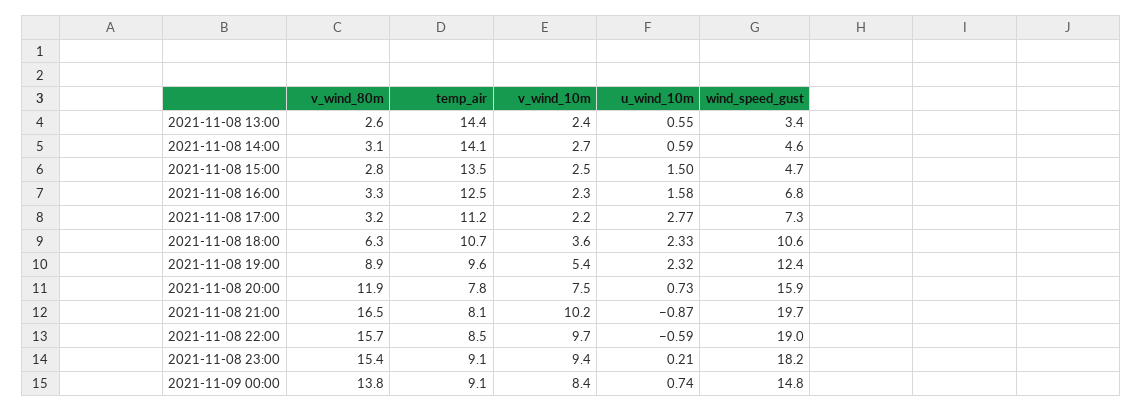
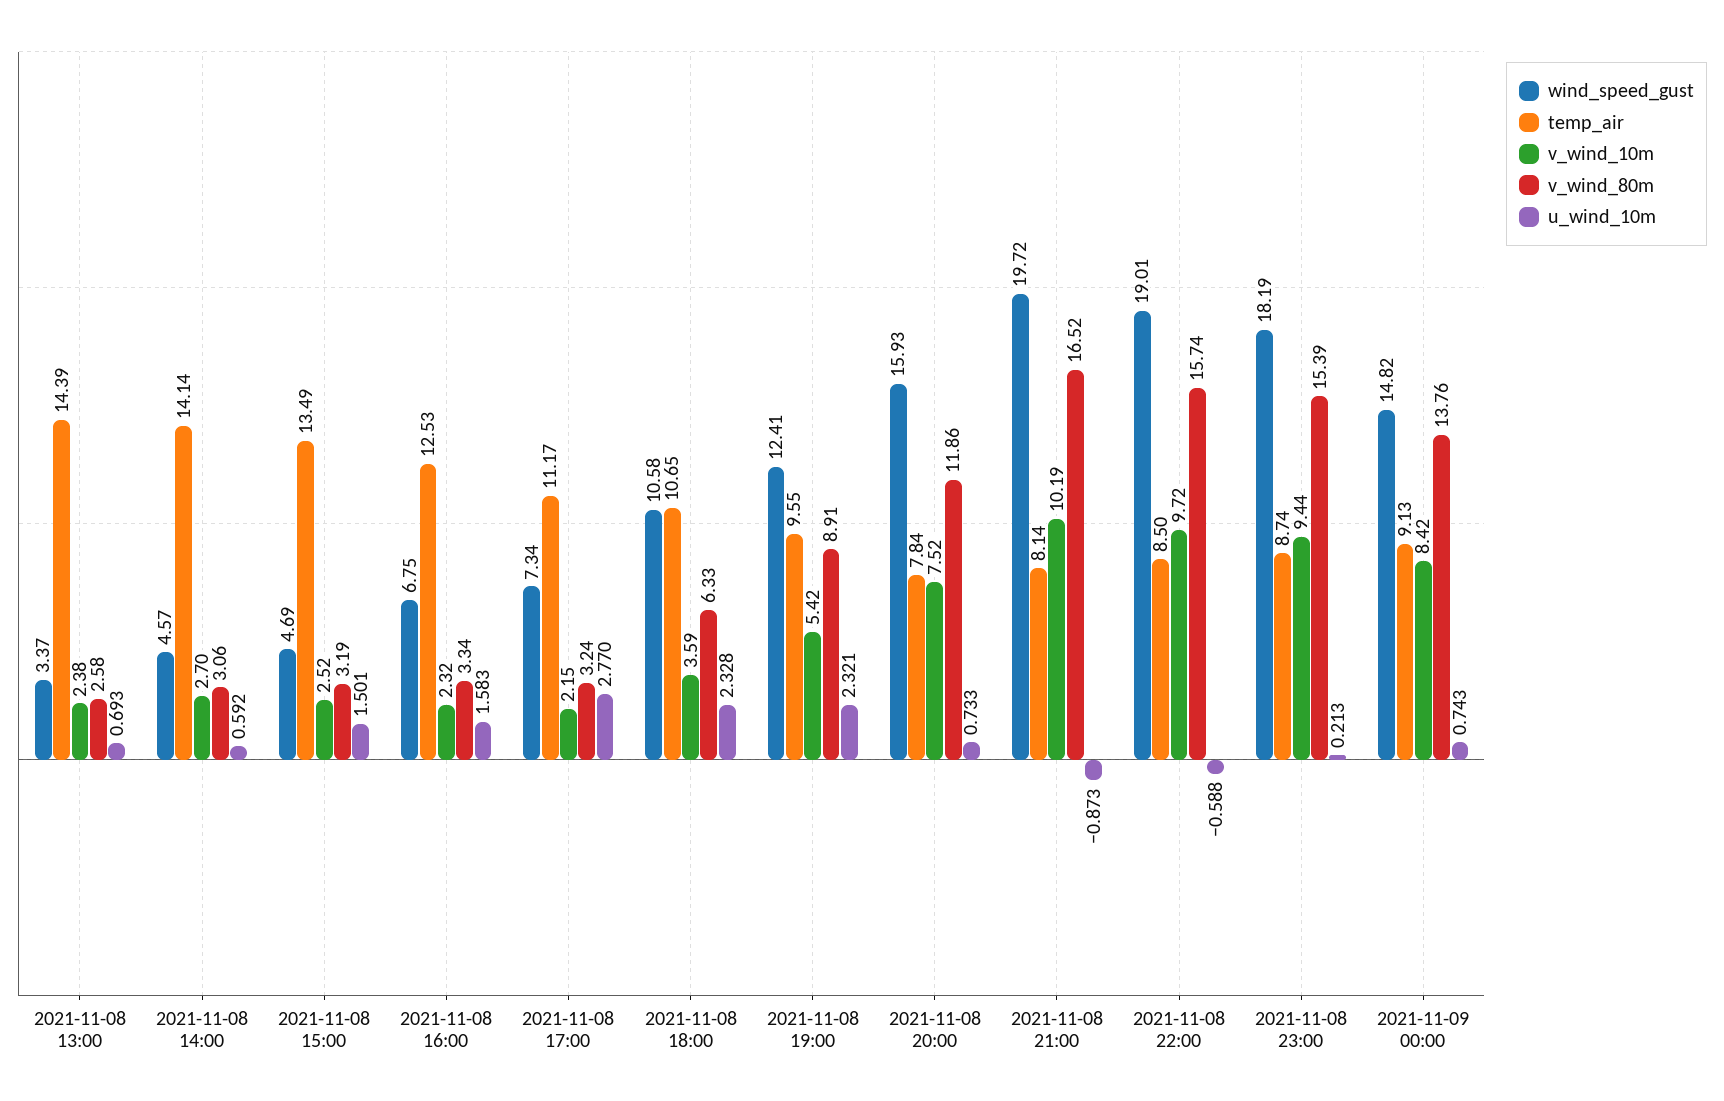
u_wind_10m, 2021-11-08 13:00: 0.55 -> 0.693
v_wind_80m, 2021-11-08 15:00: 2.8 -> 3.19
temp_air, 2021-11-08 23:00: 9.1 -> 8.74

